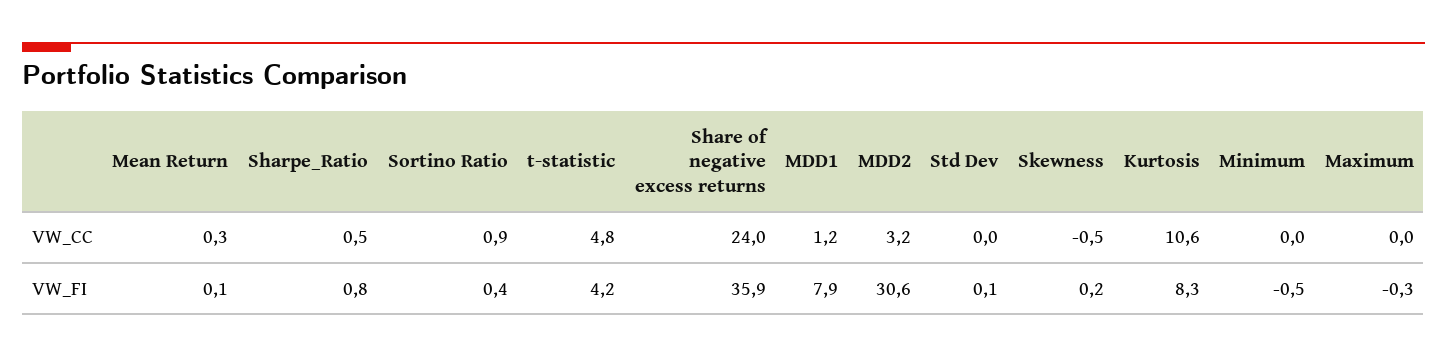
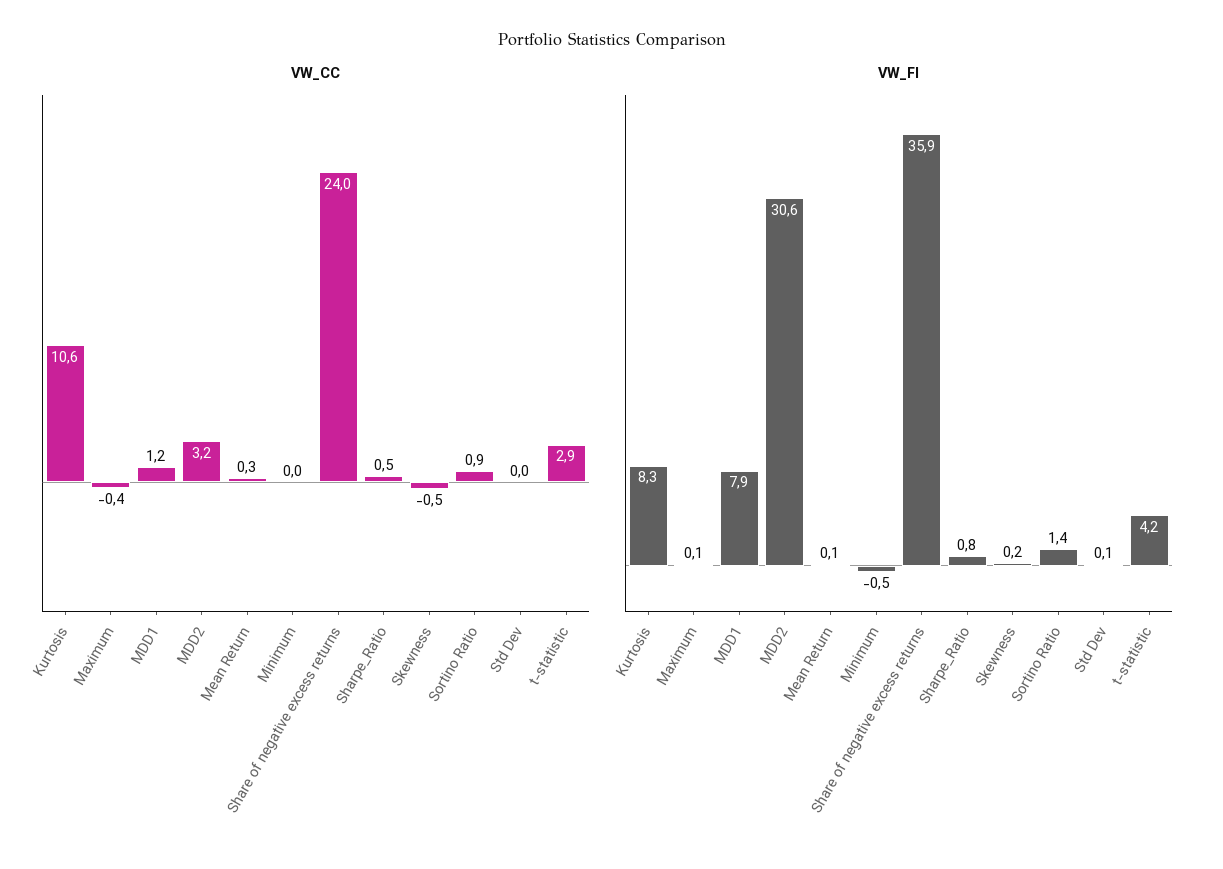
VW_CC, t-statistic: 4.8 -> 2.9
VW_CC, Maximum: 0 -> -0.4
VW_FI, Sortino Ratio: 0.4 -> 1.4
VW_FI, Maximum: -0.3 -> 0.1

